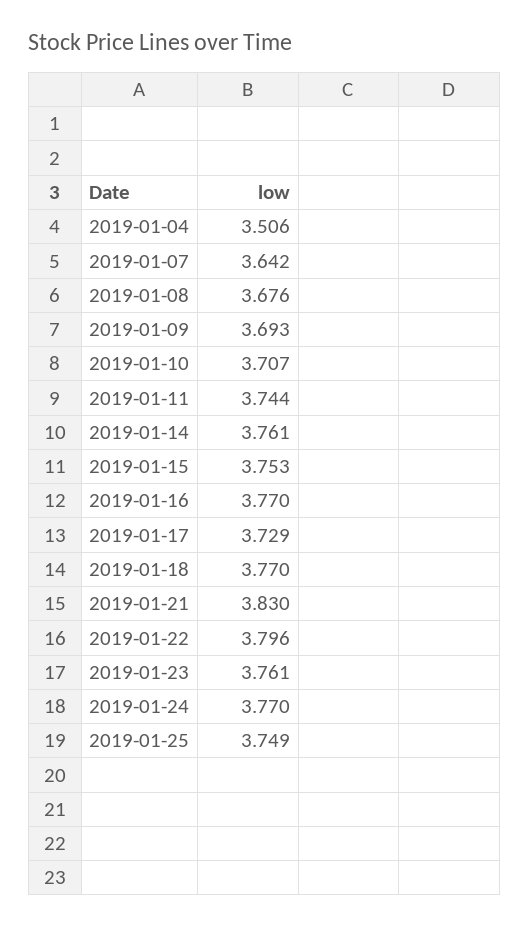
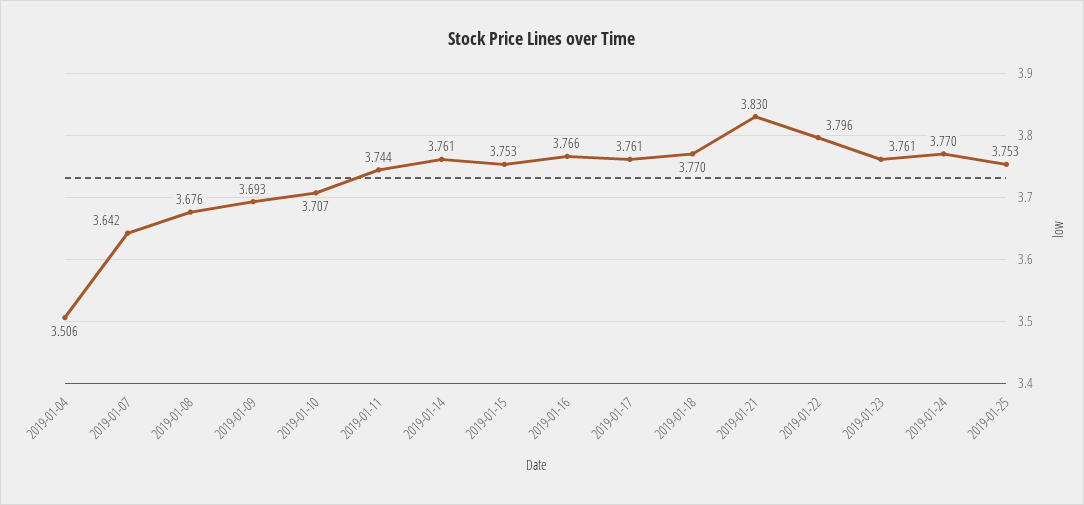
2019-01-16: 3.77 -> 3.766
2019-01-17: 3.729 -> 3.761
2019-01-25: 3.749 -> 3.753

